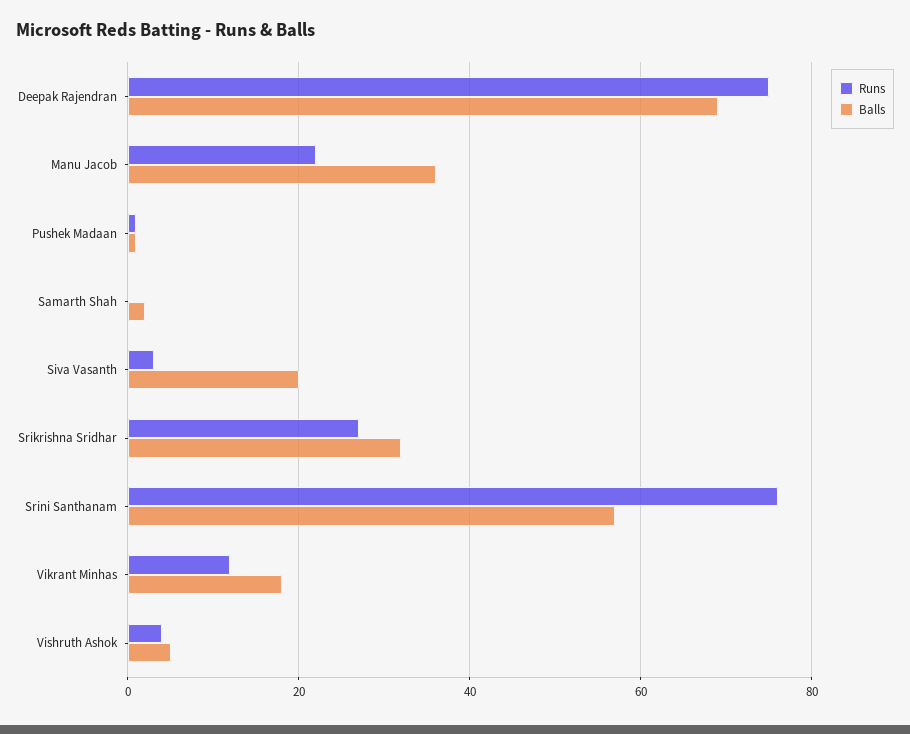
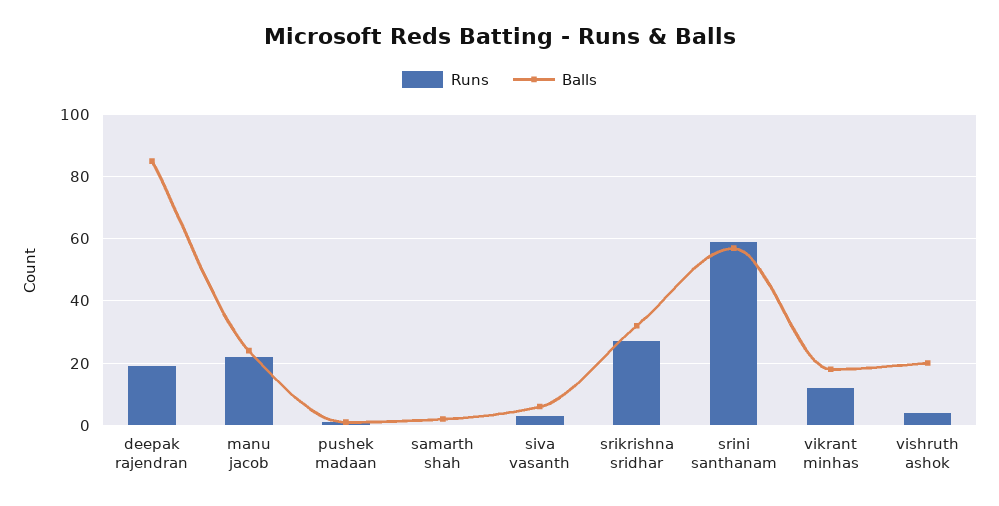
Runs, Deepak Rajendran: 75 -> 20
Balls, Deepak Rajendran: 70 -> 85
Balls, Manu Jacob: 35 -> 25
Balls, Siva Vasanth: 20 -> 5
Runs, Srini Santhanam: 75 -> 60
Balls, Vishruth Ashok: 5 -> 20

